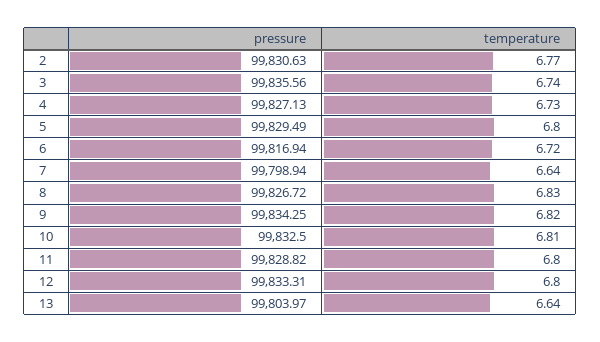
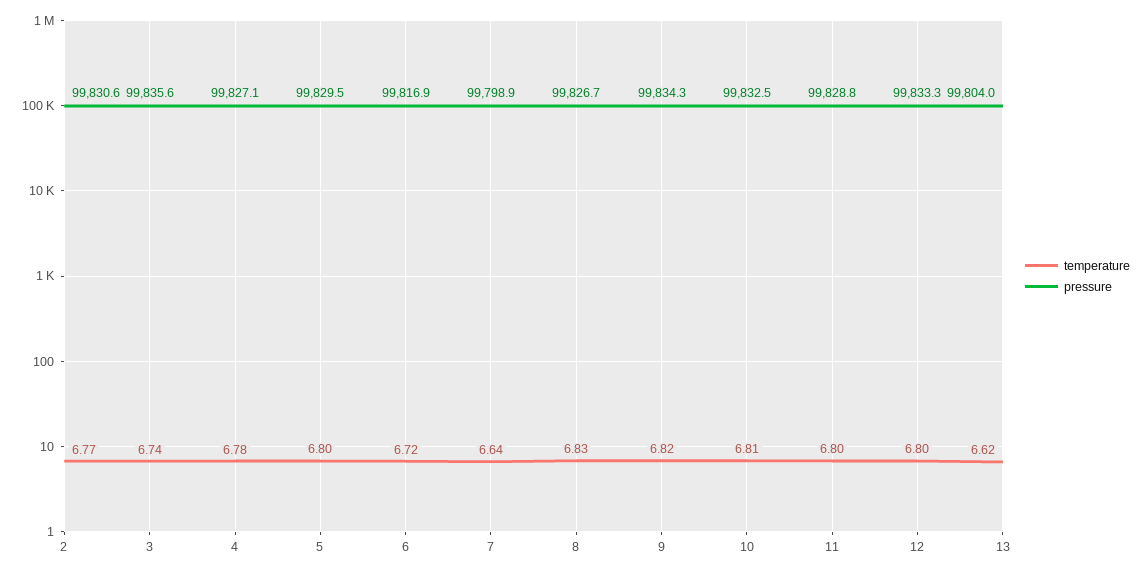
temperature, 4: 6.73 -> 6.78
temperature, 13: 6.64 -> 6.62

